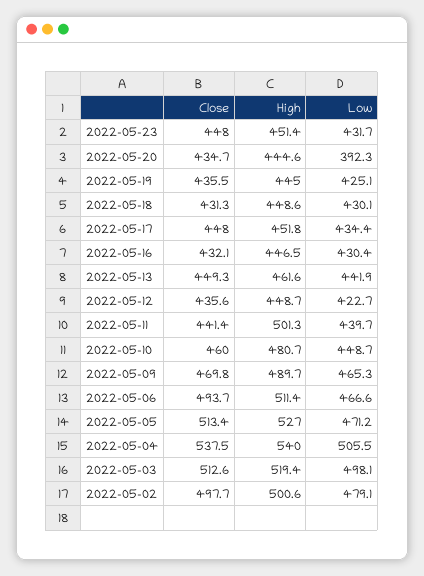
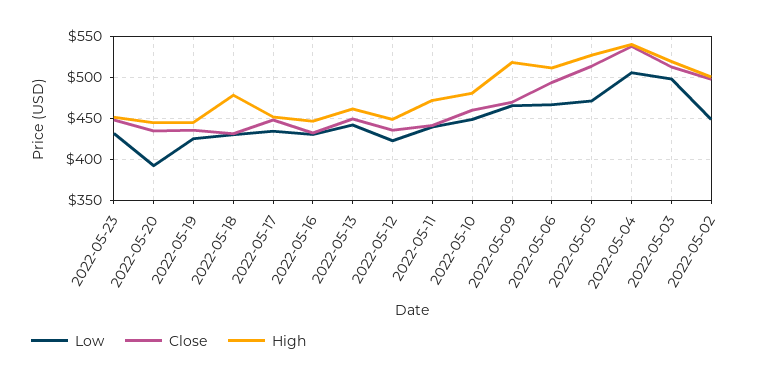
High, 2022-05-18: 448.6 -> 480
High, 2022-05-11: 501.3 -> 470
High, 2022-05-09: 489.7 -> 520
Low, 2022-05-02: 479.1 -> 450

